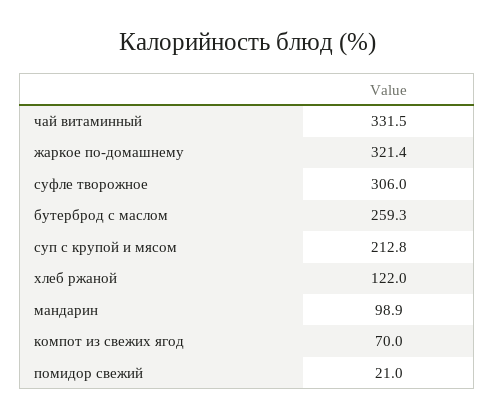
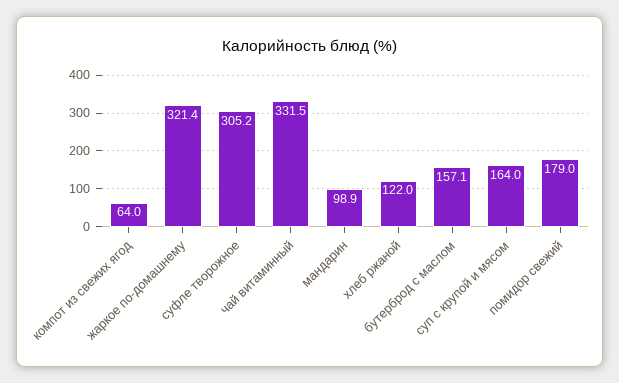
суфле творожное: 306 -> 305.2
бутерброд с маслом: 259.3 -> 157.1
суп с крупой и мясом: 212.8 -> 164
компот из свежих ягод: 70 -> 64
помидор свежий: 21 -> 179

